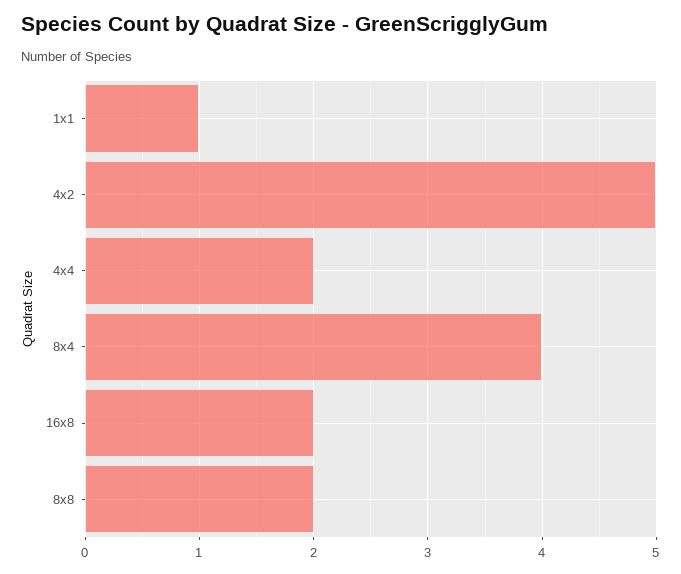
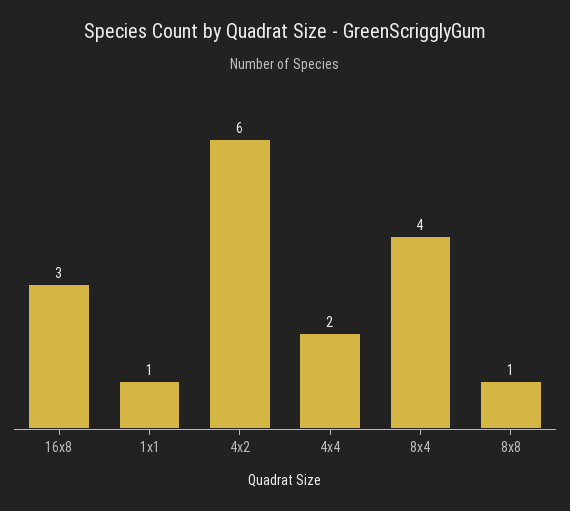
4x2: 5 -> 6
16x8: 2 -> 3
8x8: 2 -> 1

